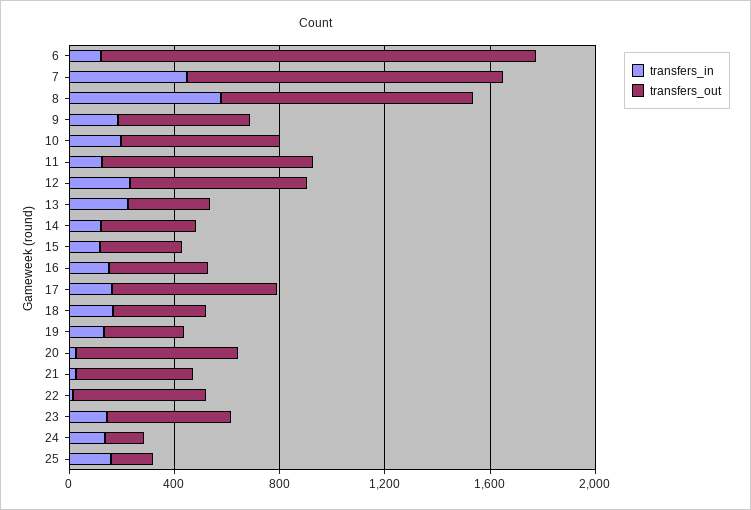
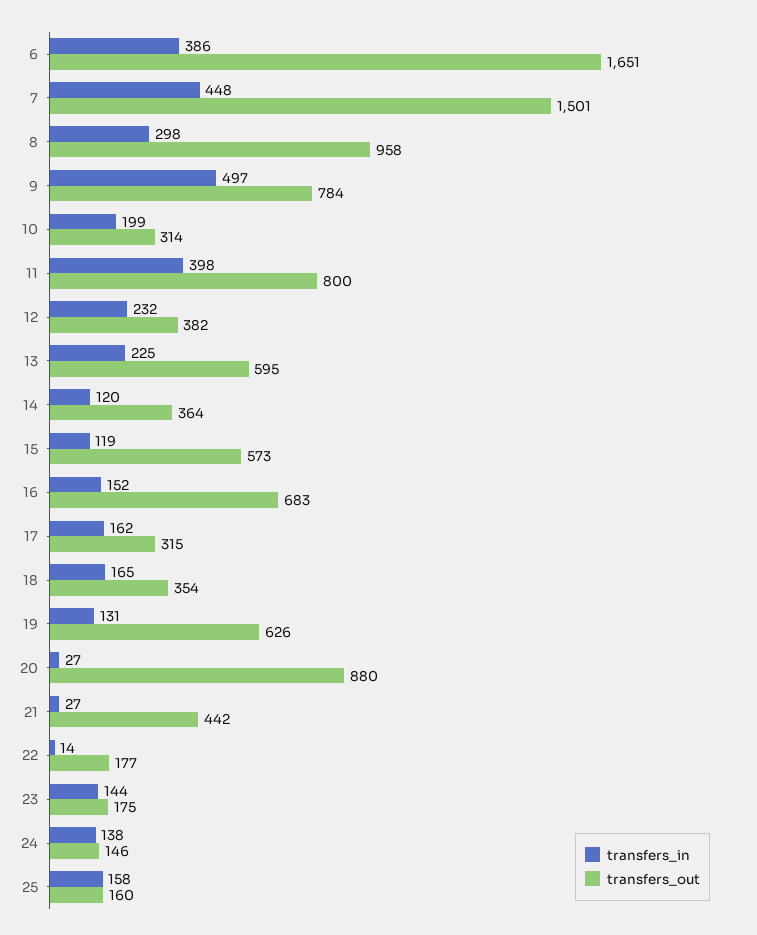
transfers_in, 6: 100 -> 386
transfers_out, 7: 1200 -> 1501
transfers_in, 8: 600 -> 298
transfers_in, 9: 200 -> 497
transfers_out, 9: 500 -> 784
transfers_out, 10: 600 -> 314
transfers_in, 11: 100 -> 398
transfers_out, 12: 700 -> 382
transfers_out, 13: 300 -> 595
transfers_out, 15: 300 -> 573
transfers_out, 16: 400 -> 683
transfers_out, 17: 600 -> 315
transfers_out, 19: 300 -> 626
transfers_out, 20: 600 -> 880
transfers_out, 22: 500 -> 177
transfers_out, 23: 500 -> 175

